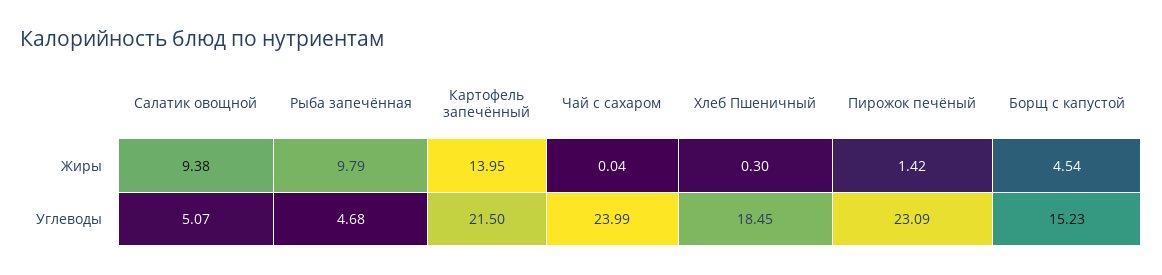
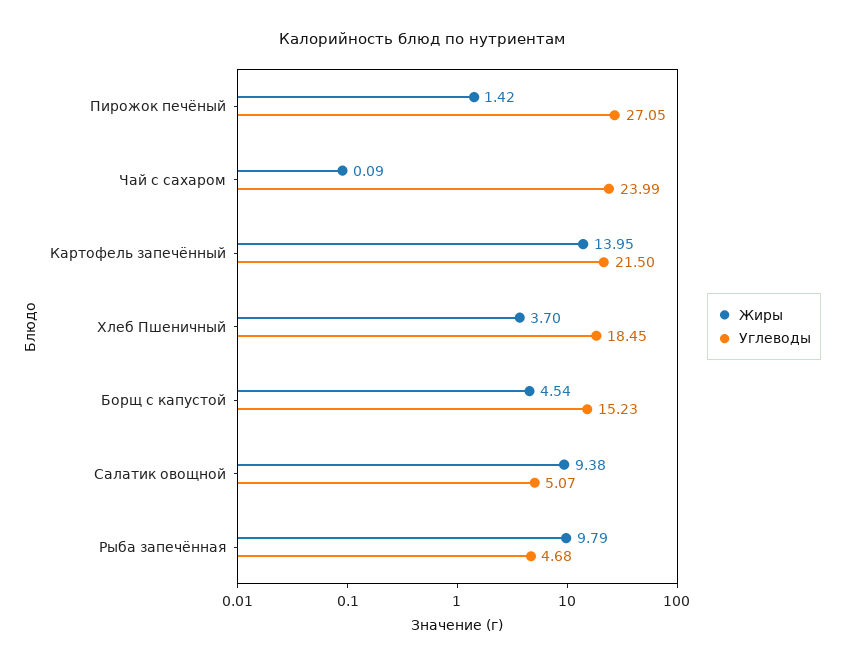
Жиры, Чай с сахаром: 0.04 -> 0.09
Жиры, Хлеб Пшеничный: 0.3 -> 3.7
Углеводы, Пирожок печёный: 23.09 -> 27.05

